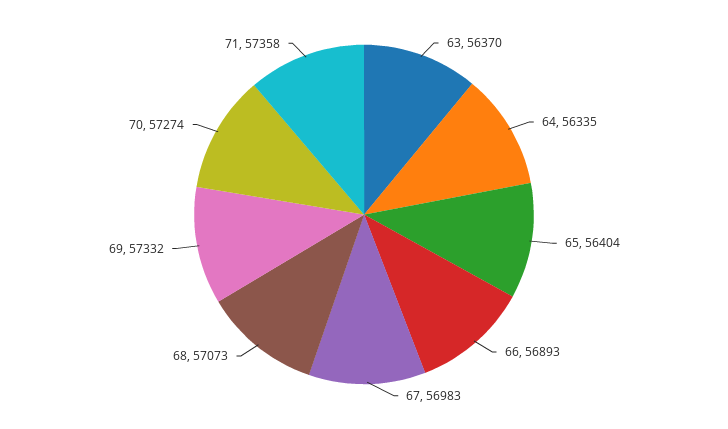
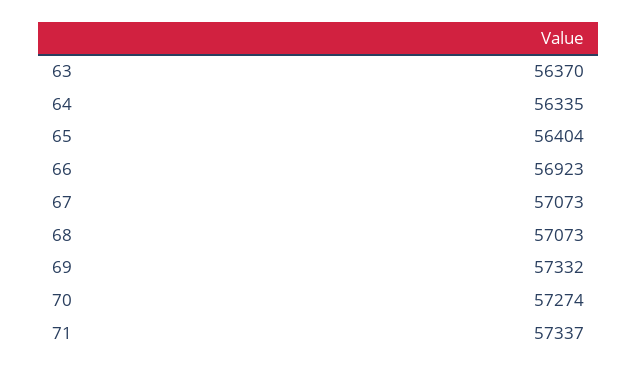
66: 56893 -> 56923
67: 56983 -> 57073
71: 57358 -> 57337

